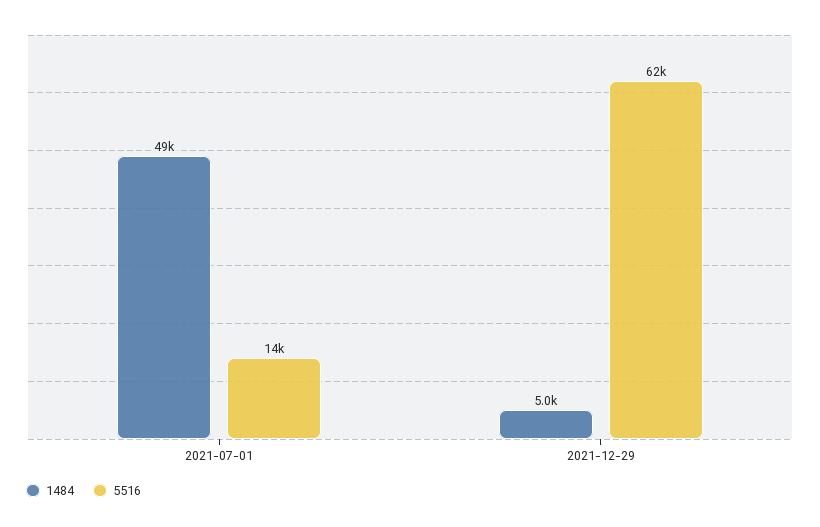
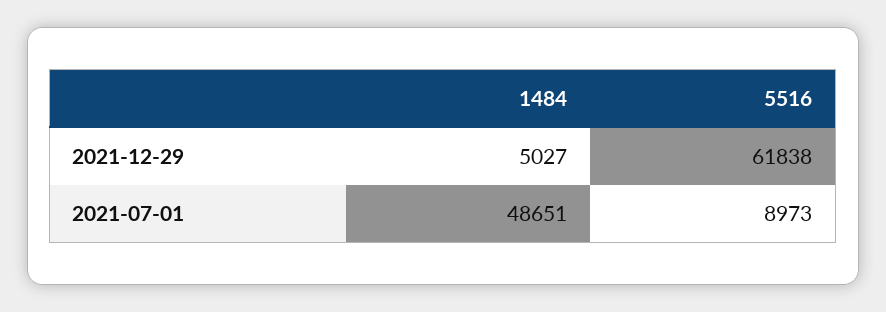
5516, 2021-07-01: 14000 -> 8973

